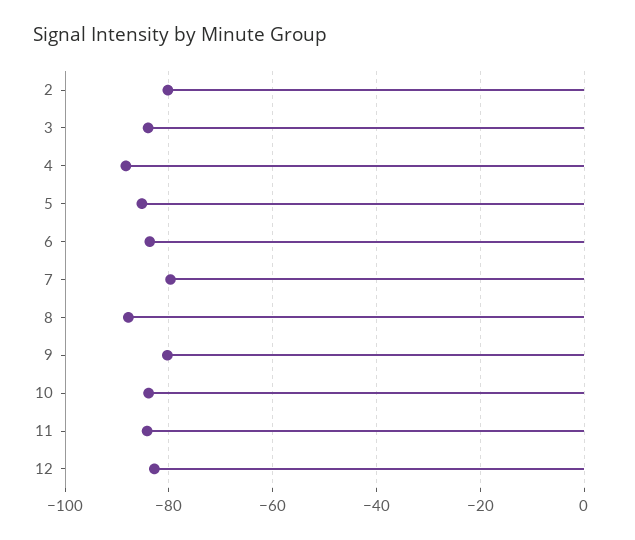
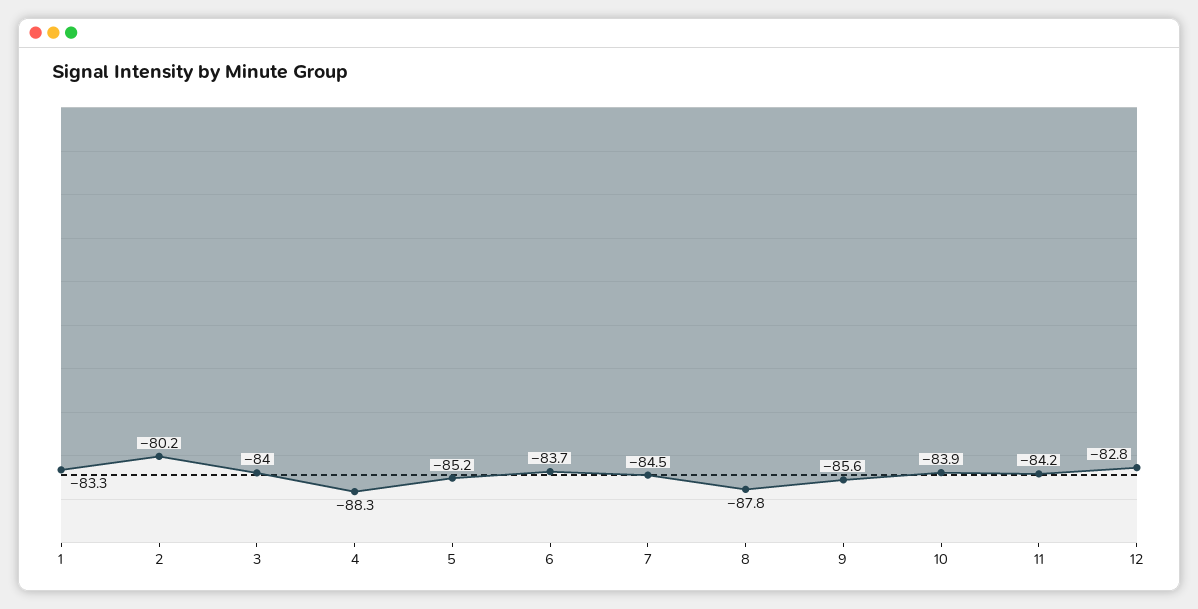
7: -80 -> -84.5
9: -80 -> -85.6
1: none -> -83.3

